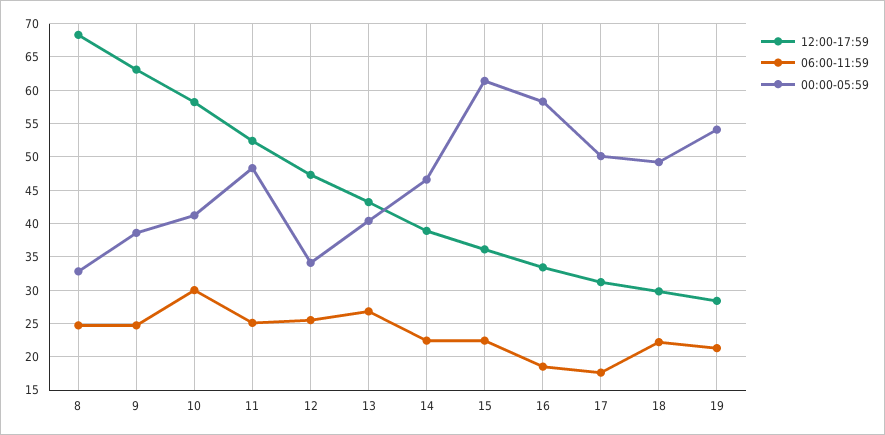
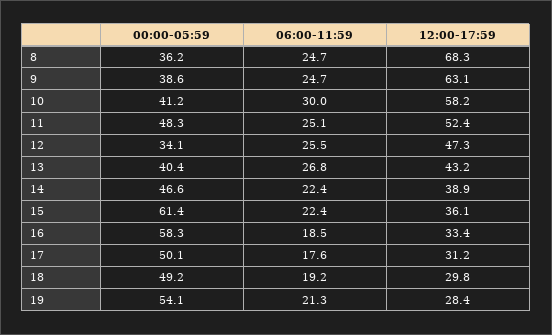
00:00-05:59, 8: 33 -> 36.2
06:00-11:59, 18: 22 -> 19.2

